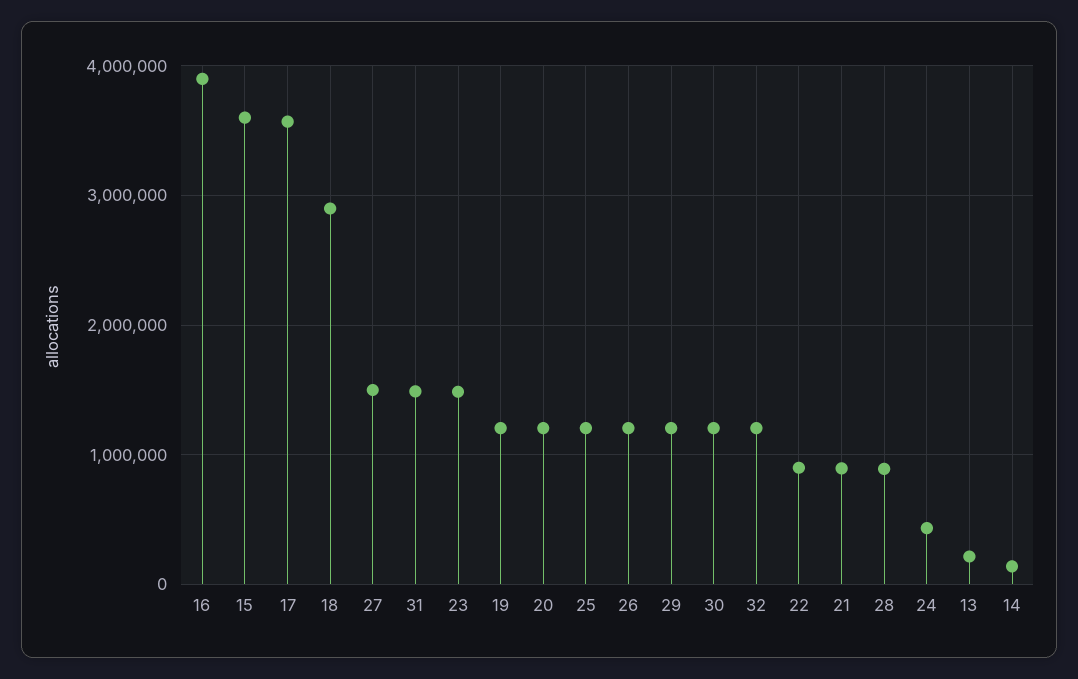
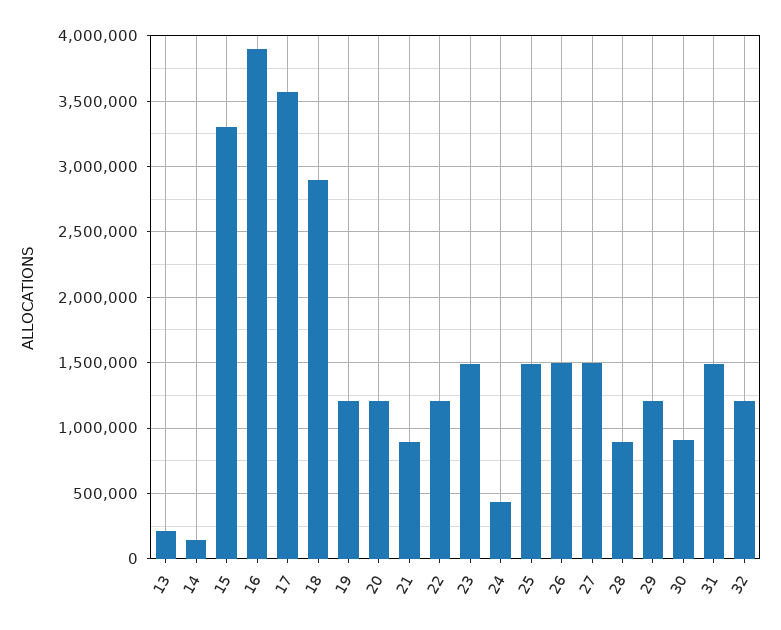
15: 3600000 -> 3300000
25: 1200000 -> 1500000
26: 1200000 -> 1500000
30: 1200000 -> 900000
22: 900000 -> 1200000

